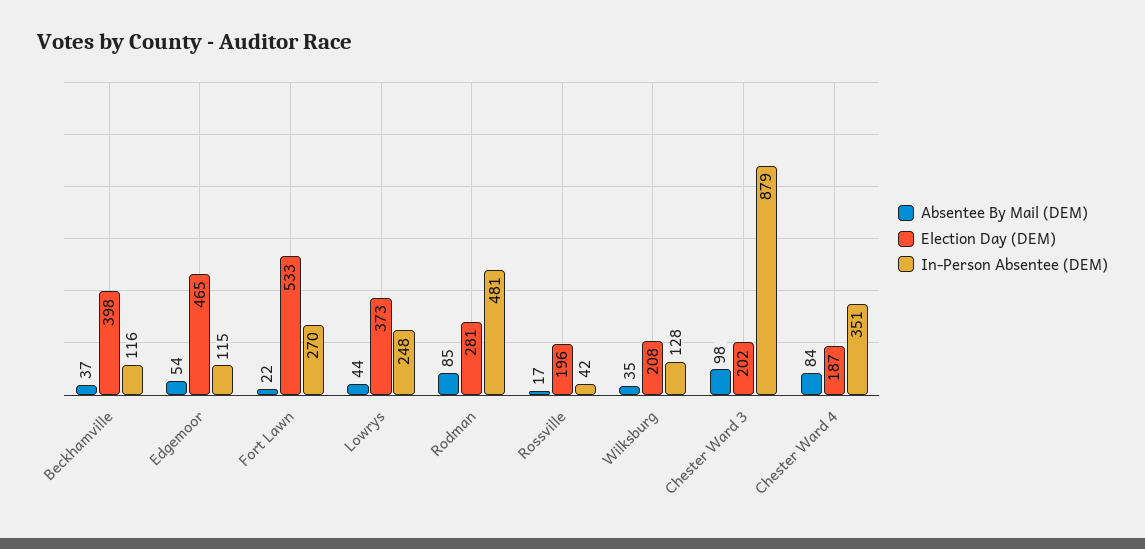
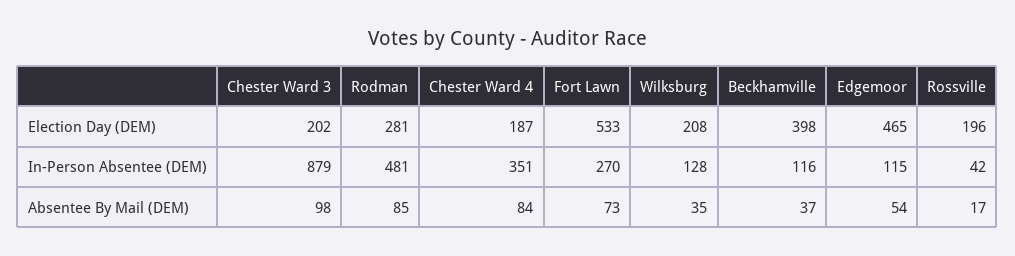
Absentee By Mail (DEM), Fort Lawn: 22 -> 73
Absentee By Mail (DEM), Lowrys: 44 -> none
Election Day (DEM), Lowrys: 373 -> none
In-Person Absentee (DEM), Lowrys: 248 -> none

